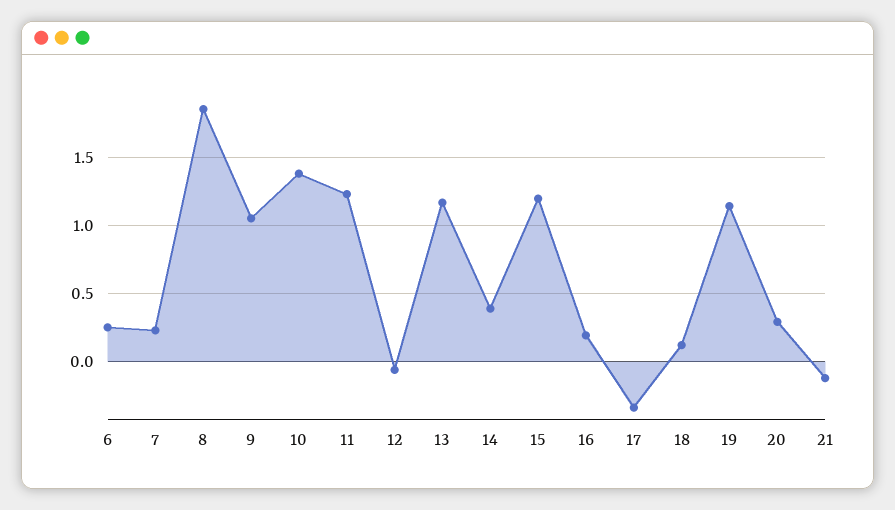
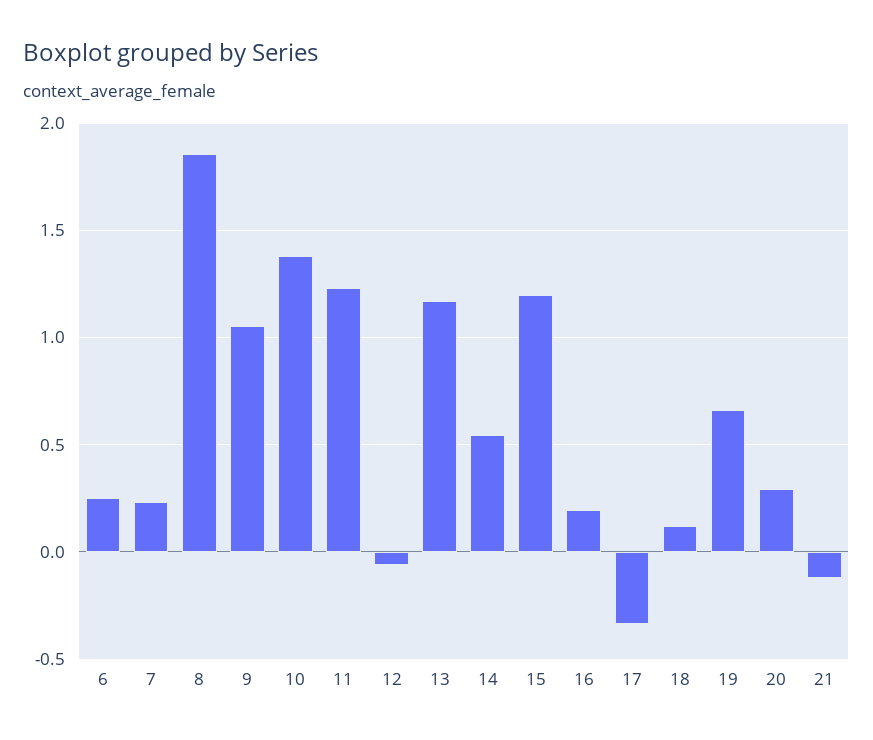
14: 0.4 -> 0.55
19: 1.15 -> 0.65

